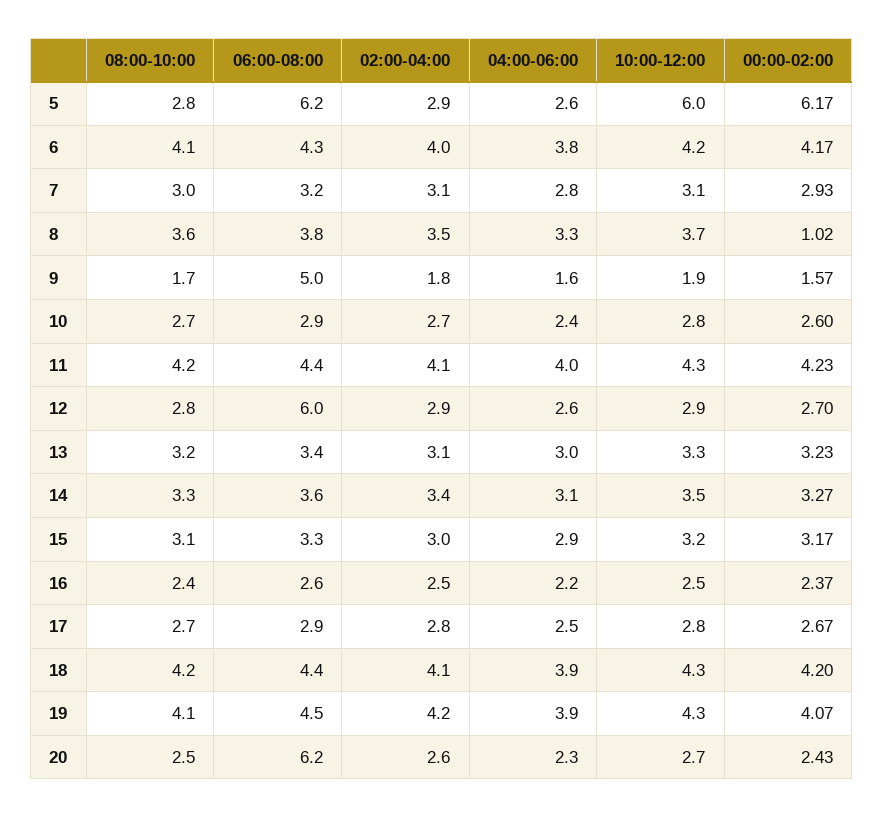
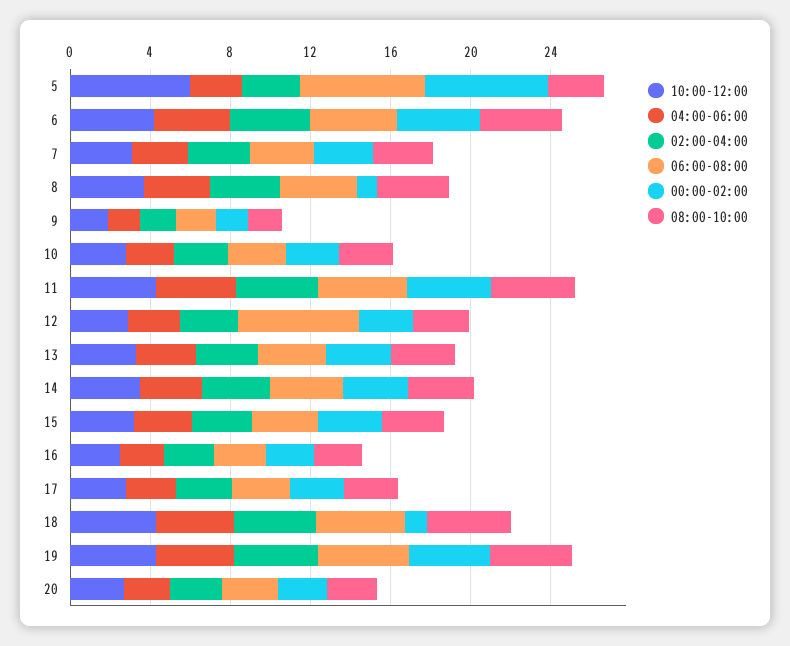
06:00-08:00, 9: 5 -> 2
00:00-02:00, 18: 4.2 -> 1
06:00-08:00, 20: 6.2 -> 3

